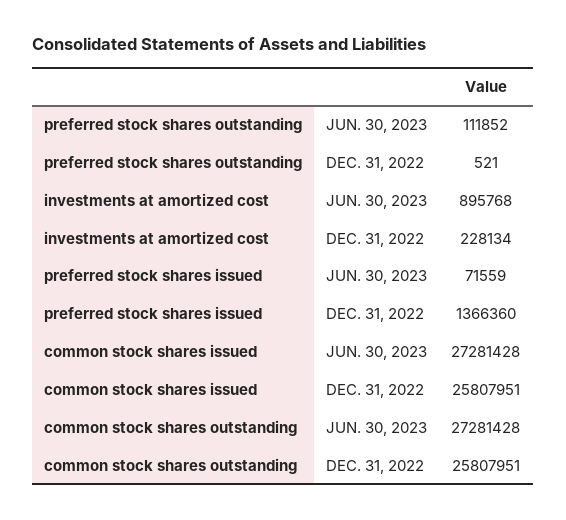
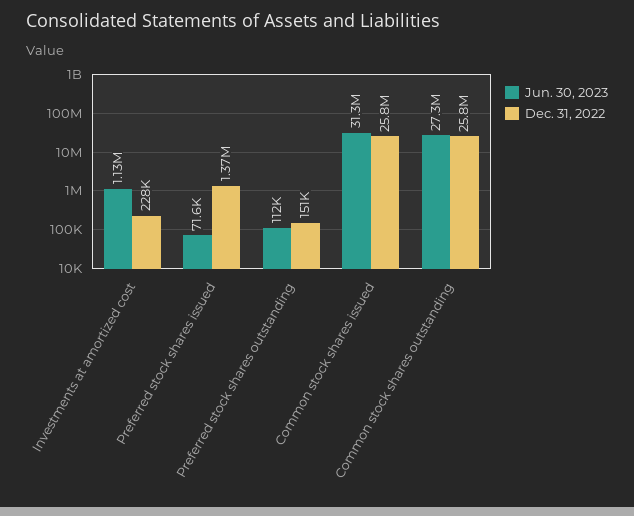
DEC. 31, 2022, preferred stock shares outstanding: 521 -> 151000
JUN. 30, 2023, investments at amortized cost: 895768 -> 1130000
JUN. 30, 2023, common stock shares issued: 27281428 -> 31300000

